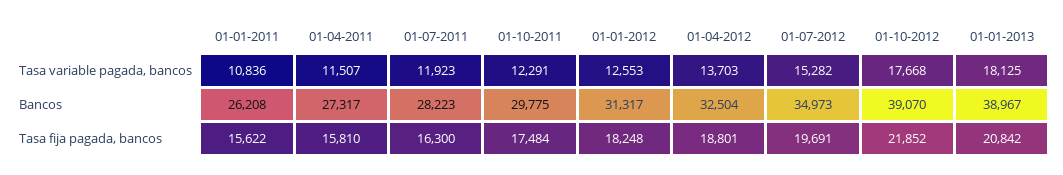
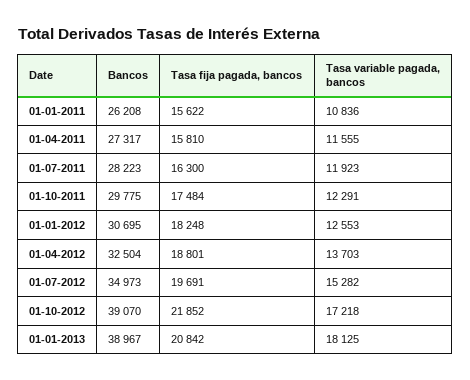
01-04-2011, Tasa variable pagada, bancos: 11507 -> 11555
01-10-2012, Tasa variable pagada, bancos: 17668 -> 17218
01-01-2012, Bancos: 31317 -> 30695

